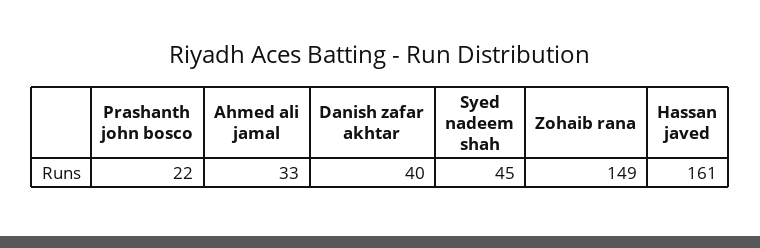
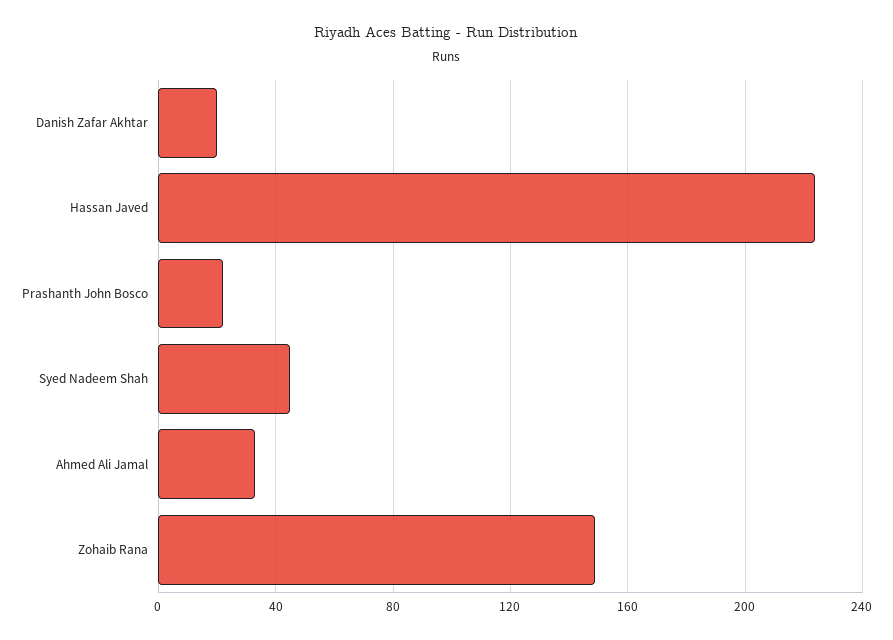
Danish zafar akhtar: 40 -> 20
Hassan javed: 161 -> 225

